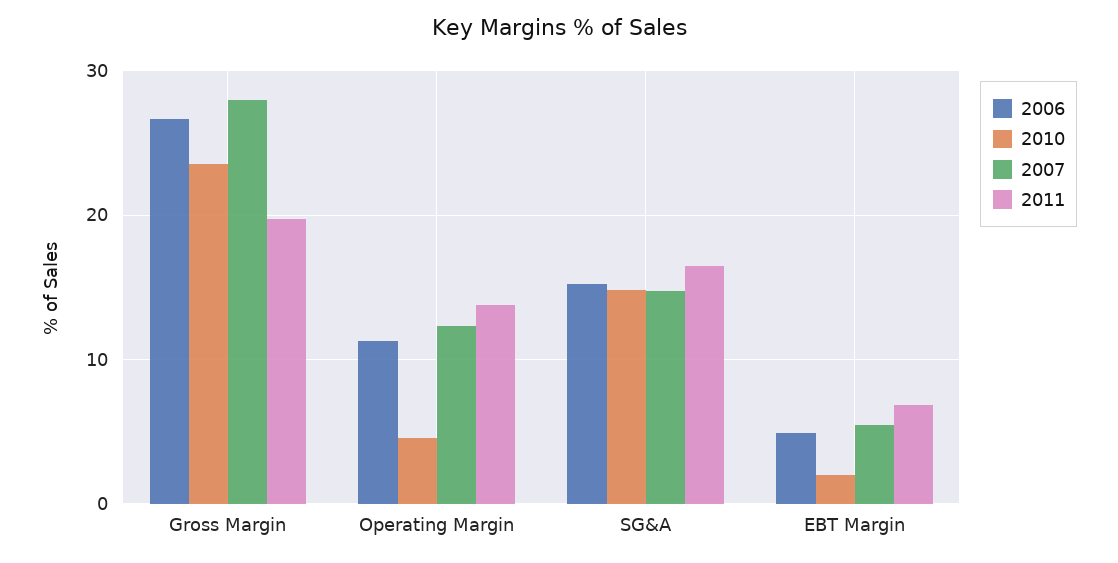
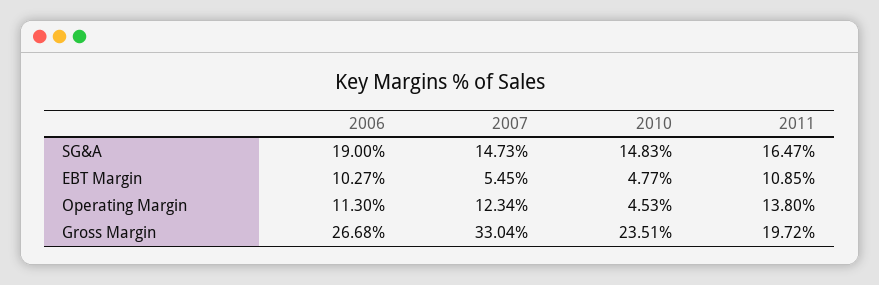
2007, Gross Margin: 28 -> 33.04
2006, SG&A: 15 -> 19
2006, EBT Margin: 5 -> 10.27
2010, EBT Margin: 2 -> 4.77
2011, EBT Margin: 7 -> 10.85

